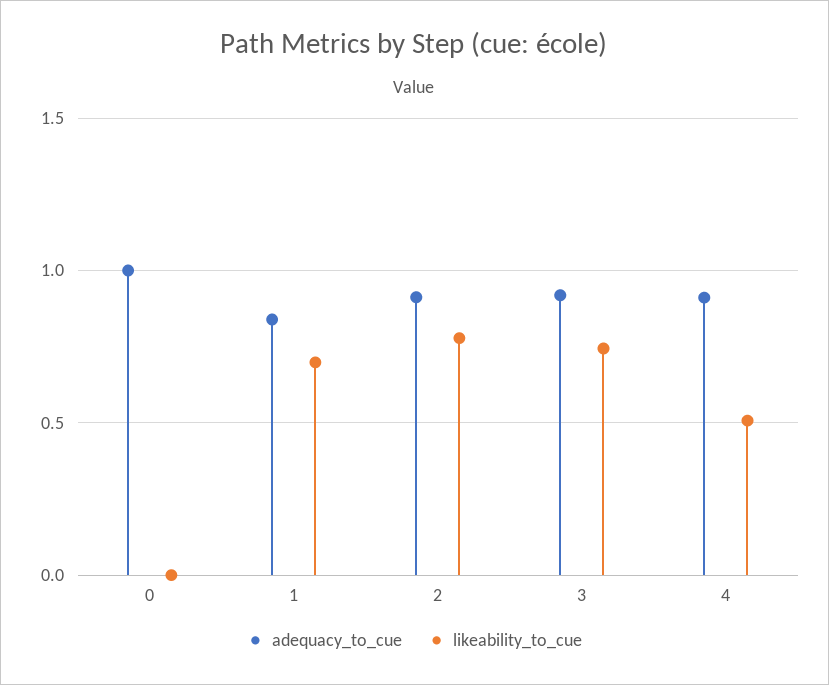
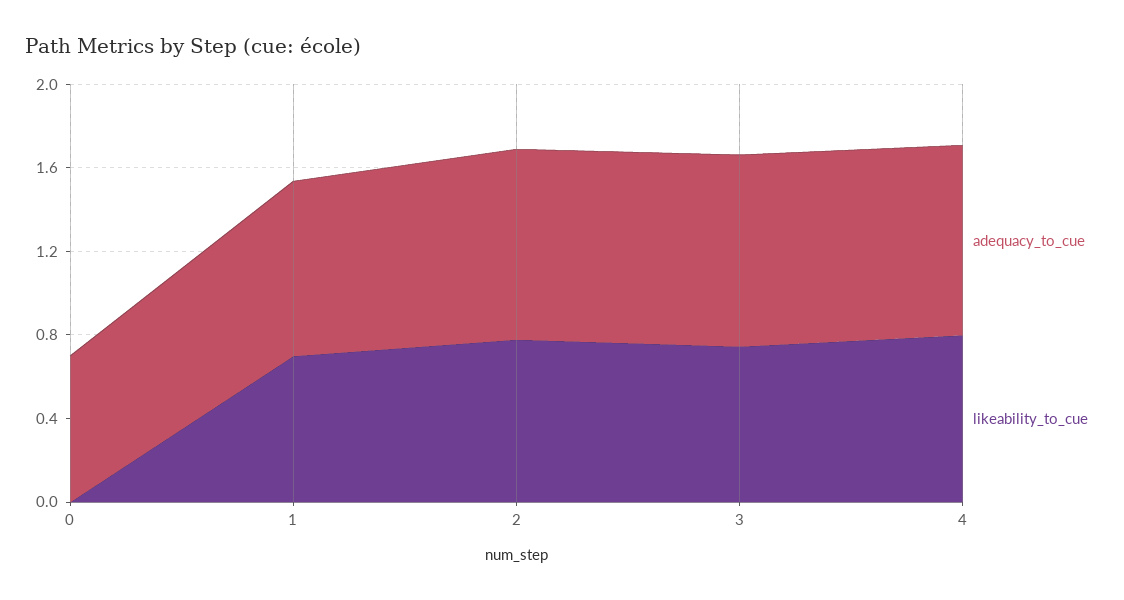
adequacy_to_cue, 0: 1 -> 0.7
likeability_to_cue, 4: 0.5 -> 0.8

